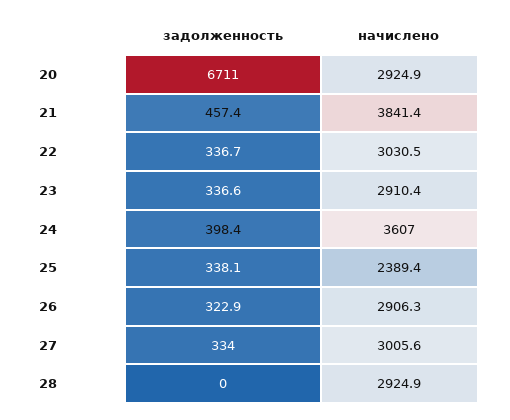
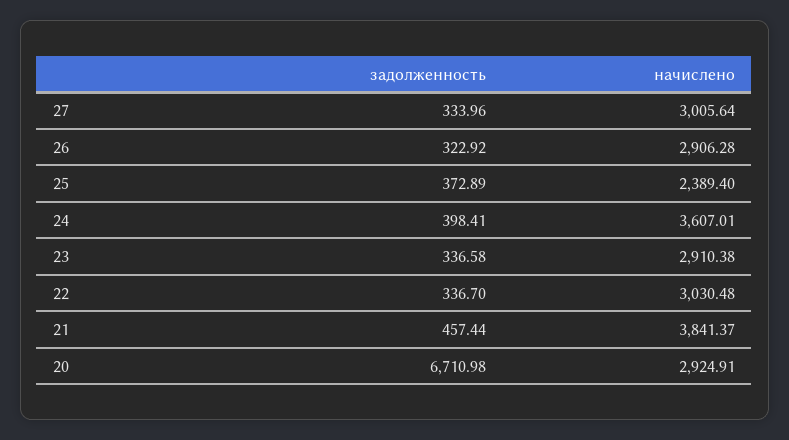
задолженность, 25: 338.1 -> 372.89
задолженность, 28: 0 -> none
начислено, 28: 2924.9 -> none

